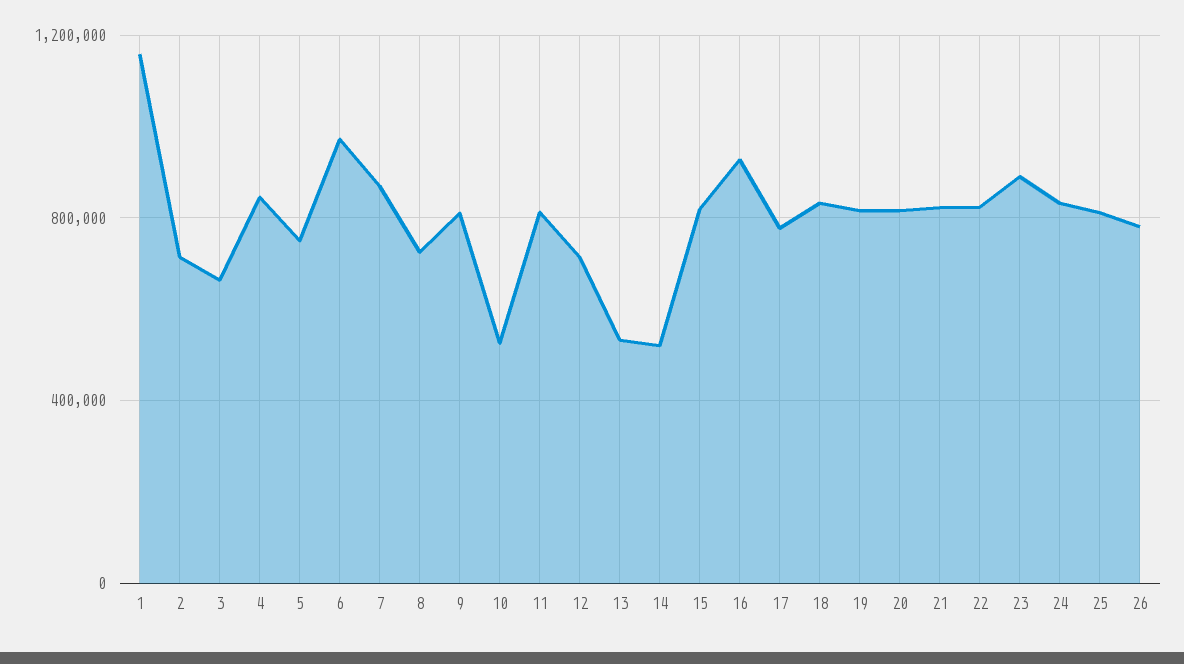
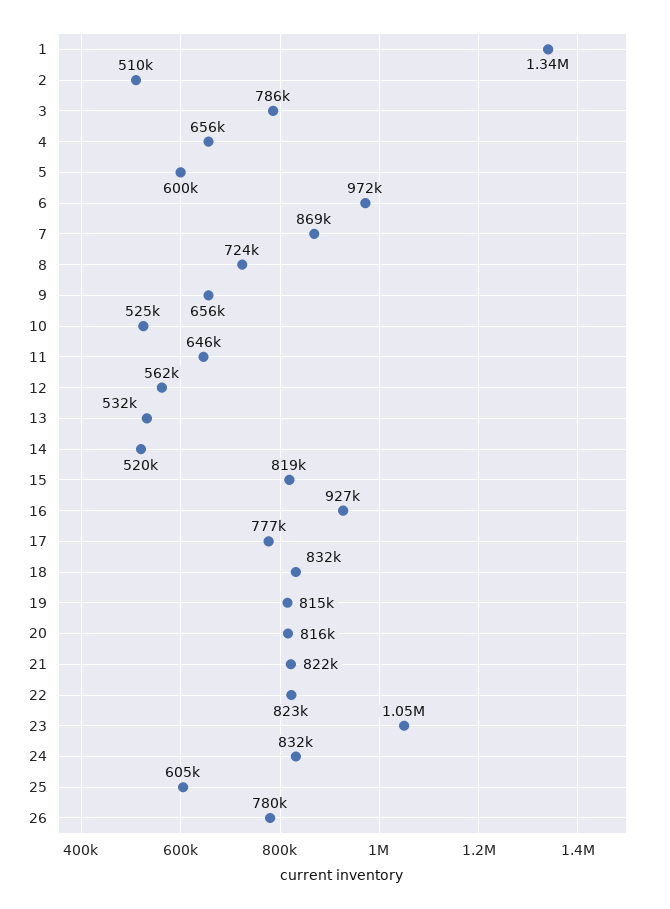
1: 1150000 -> 1340000
2: 700000 -> 510000
3: 650000 -> 786000
4: 850000 -> 656000
5: 750000 -> 600000
9: 800000 -> 656000
11: 800000 -> 646000
12: 700000 -> 562000
23: 900000 -> 1050000
25: 800000 -> 605000

